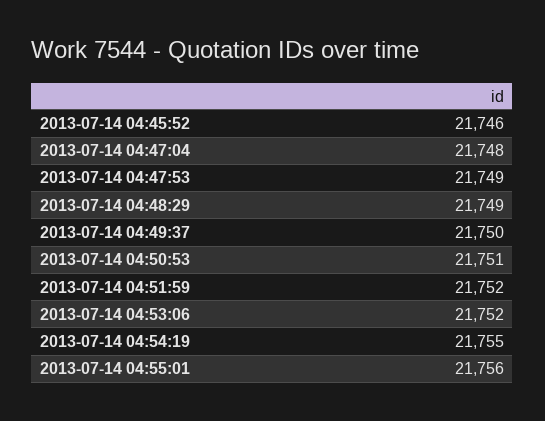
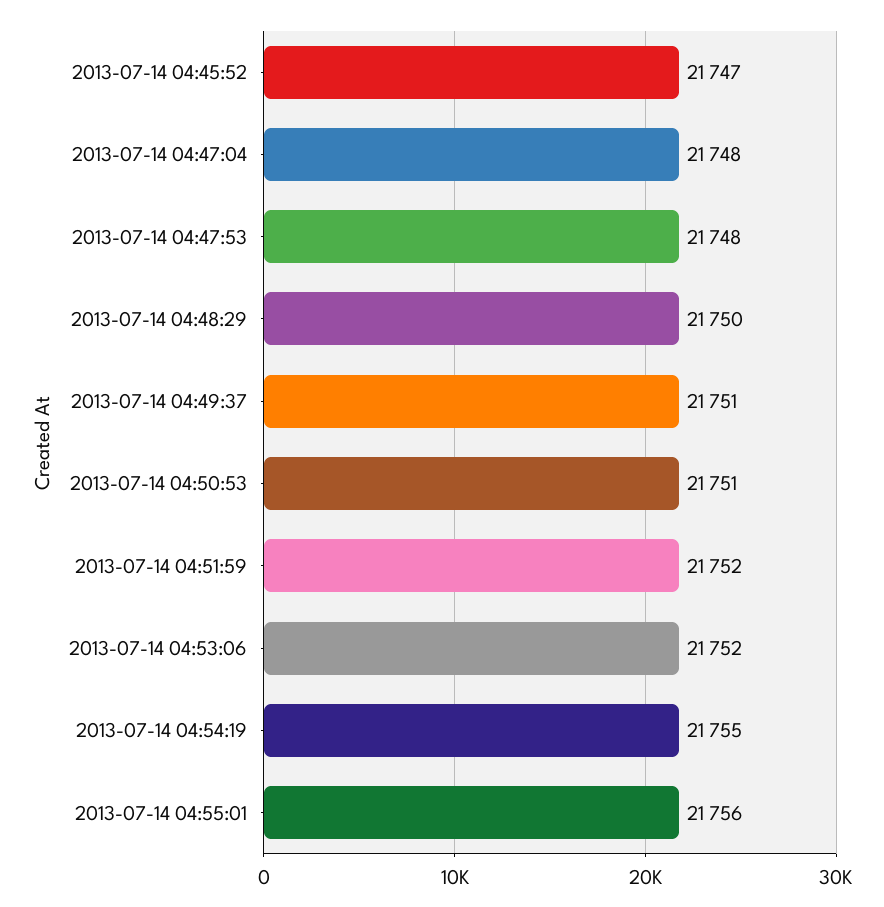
2013-07-14 04:45:52: 21746 -> 21747
2013-07-14 04:47:53: 21749 -> 21748
2013-07-14 04:48:29: 21749 -> 21750
2013-07-14 04:49:37: 21750 -> 21751

